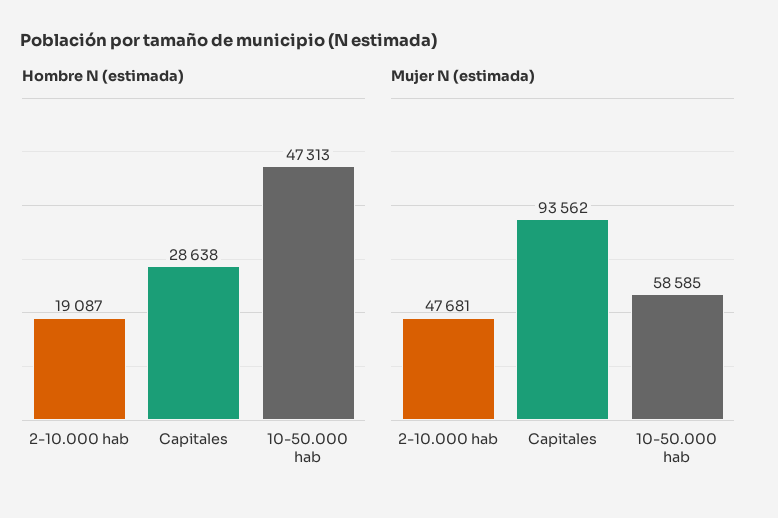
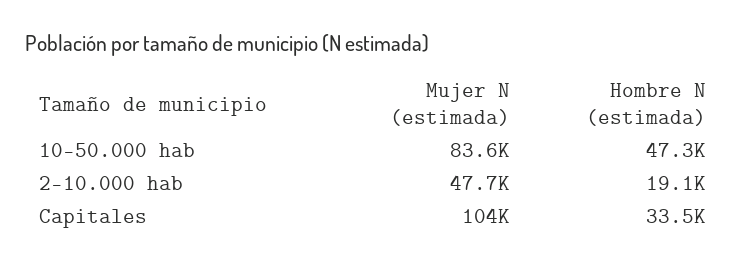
Hombre N (estimada), Capitales: 28638 -> 33500
Mujer N (estimada), Capitales: 93562 -> 104000
Mujer N (estimada), 10-50.000 hab: 58585 -> 83600

